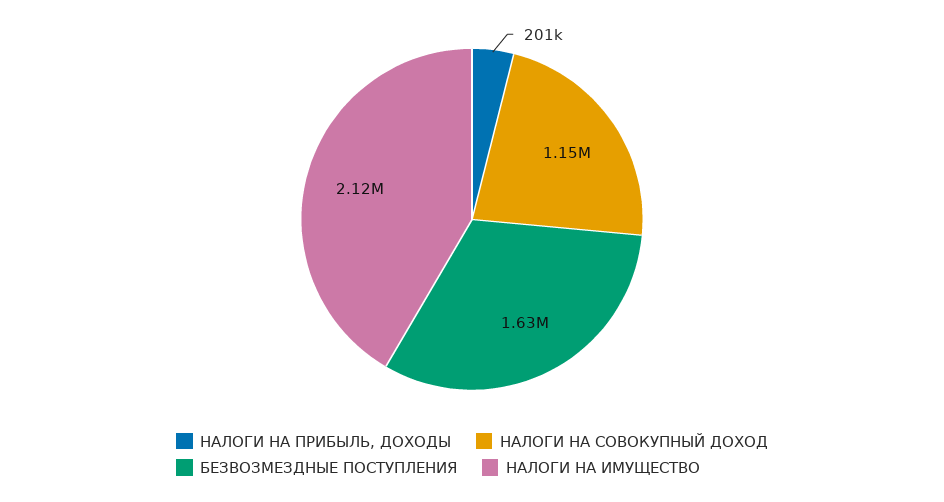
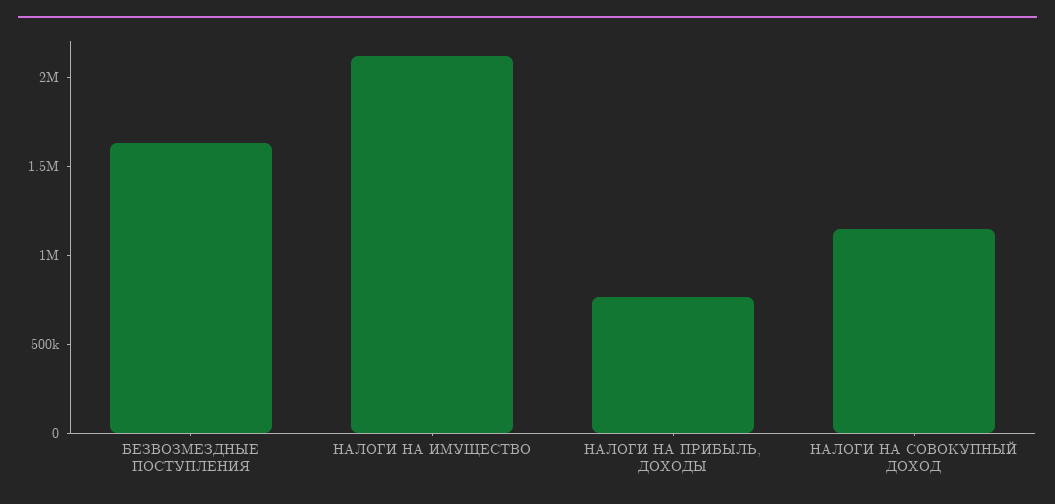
НАЛОГИ НА ПРИБЫЛЬ, ДОХОДЫ: 201000 -> 800000

